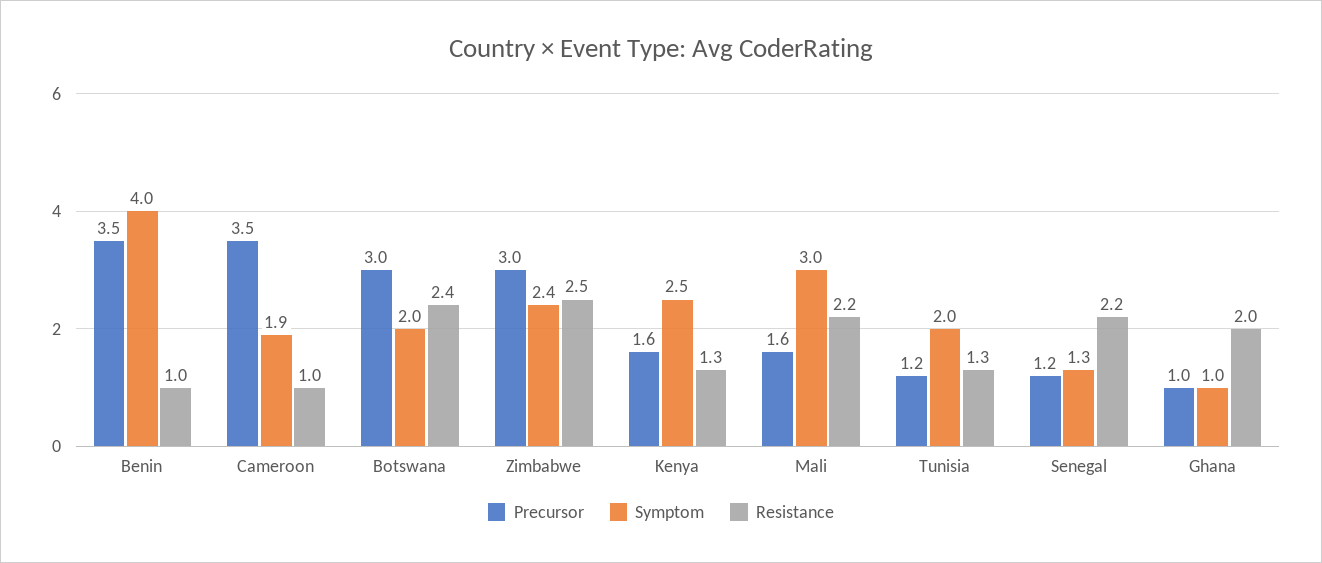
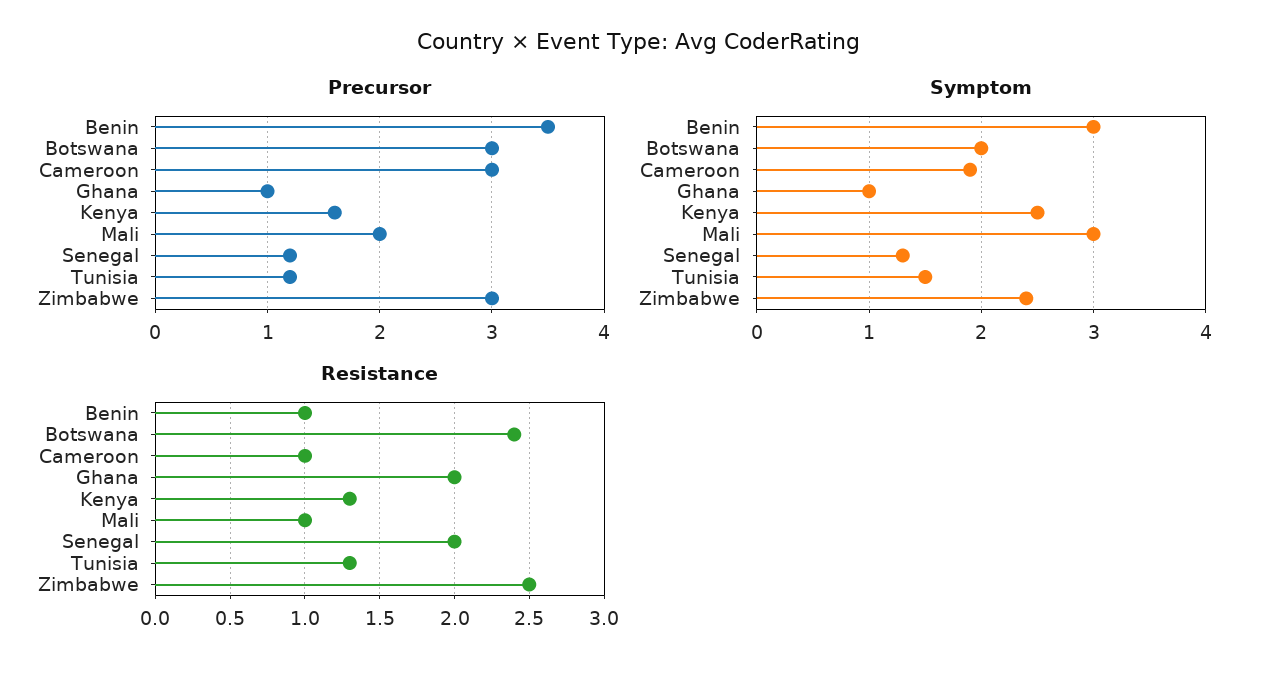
Symptom, Benin: 4 -> 3
Precursor, Cameroon: 3.5 -> 3
Precursor, Mali: 1.6 -> 2
Resistance, Mali: 2.2 -> 1
Symptom, Tunisia: 2 -> 1.5
Resistance, Senegal: 2.2 -> 2

